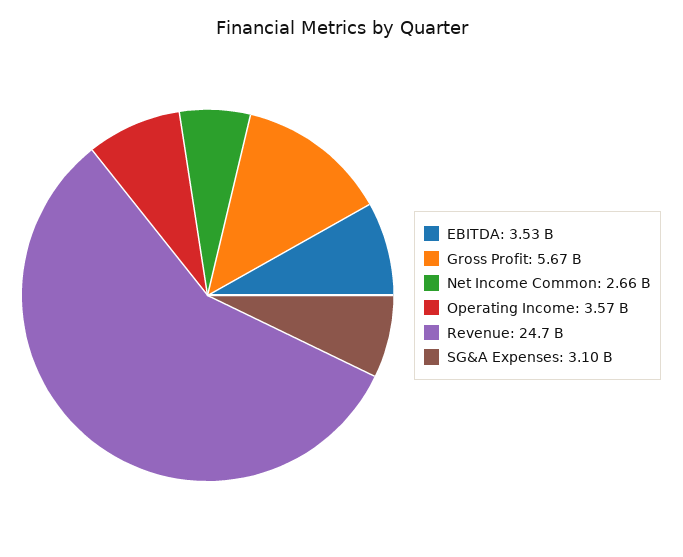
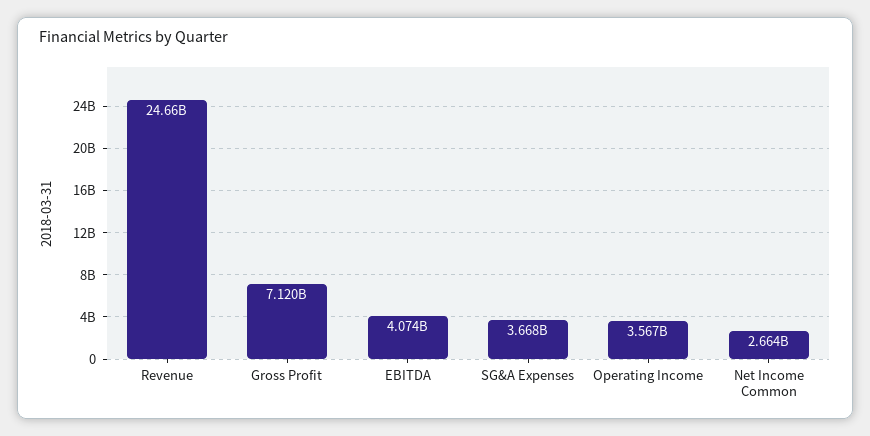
EBITDA: 3530000000 -> 4074000000
Gross Profit: 5670000000 -> 7120000000
SG&A Expenses: 3100000000 -> 3668000000

